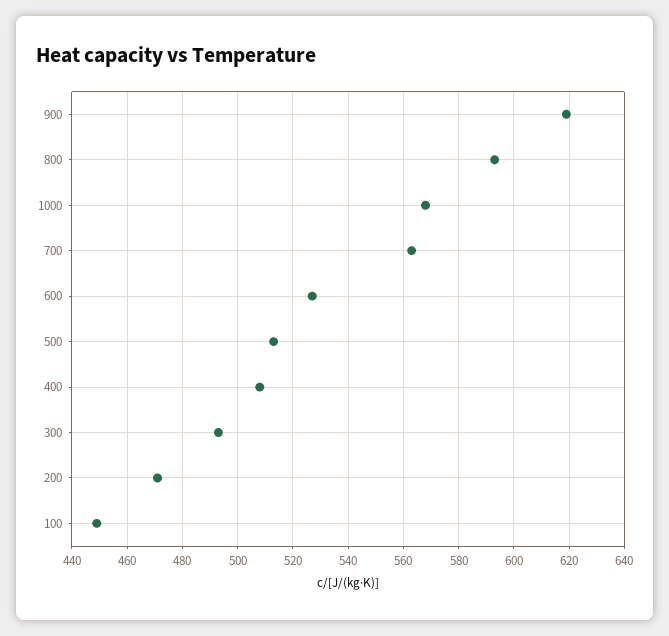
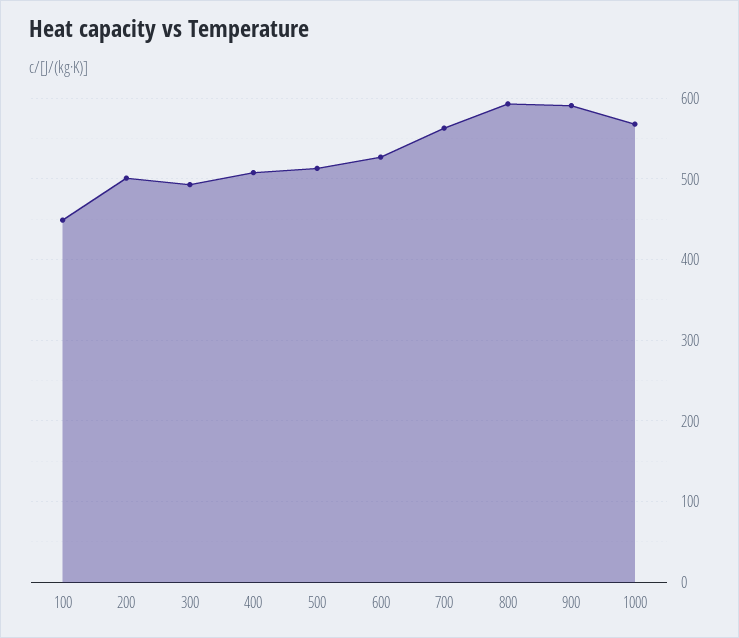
900: 620 -> 590
200: 470 -> 500

